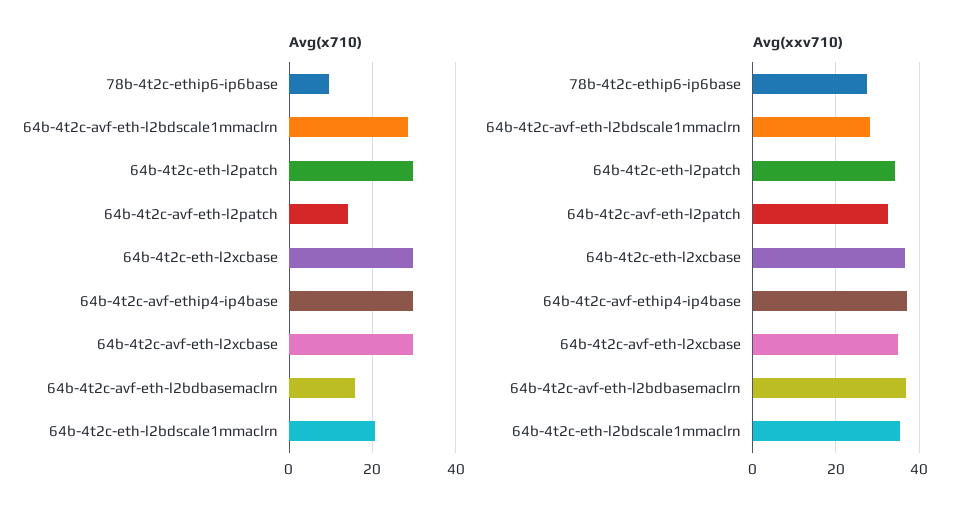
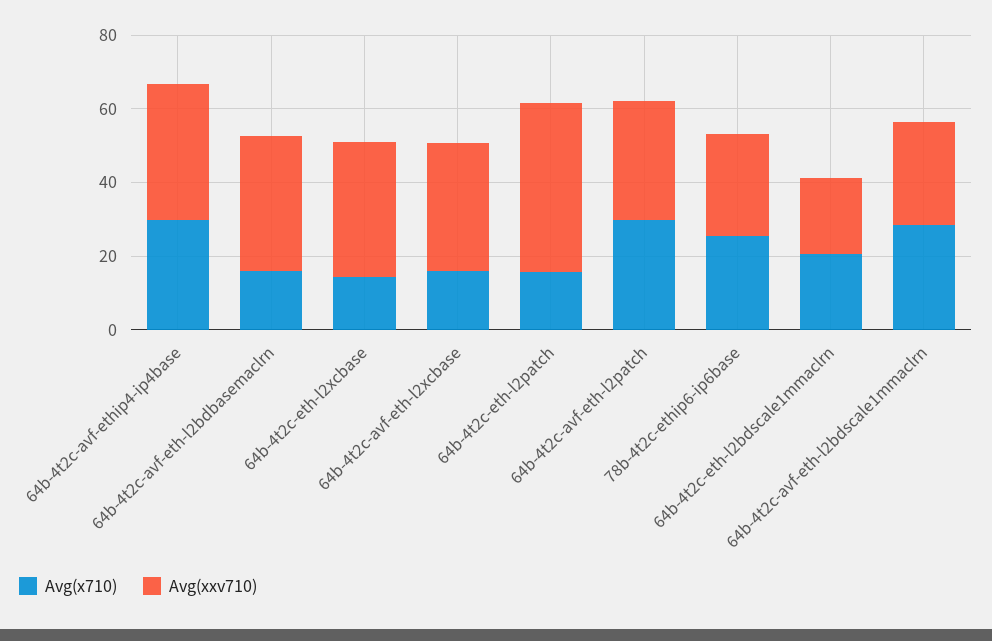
Avg(x710), 78b-4t2c-ethip6-ip6base: 10 -> 25
Avg(x710), 64b-4t2c-eth-l2patch: 30 -> 15
Avg(x710), 64b-4t2c-avf-eth-l2patch: 14 -> 30
Avg(x710), 64b-4t2c-eth-l2xcbase: 30 -> 15
Avg(x710), 64b-4t2c-avf-eth-l2xcbase: 30 -> 15
Avg(xxv710), 64b-4t2c-eth-l2patch: 34 -> 45
Avg(xxv710), 64b-4t2c-eth-l2bdscale1mmaclrn: 36 -> 20

